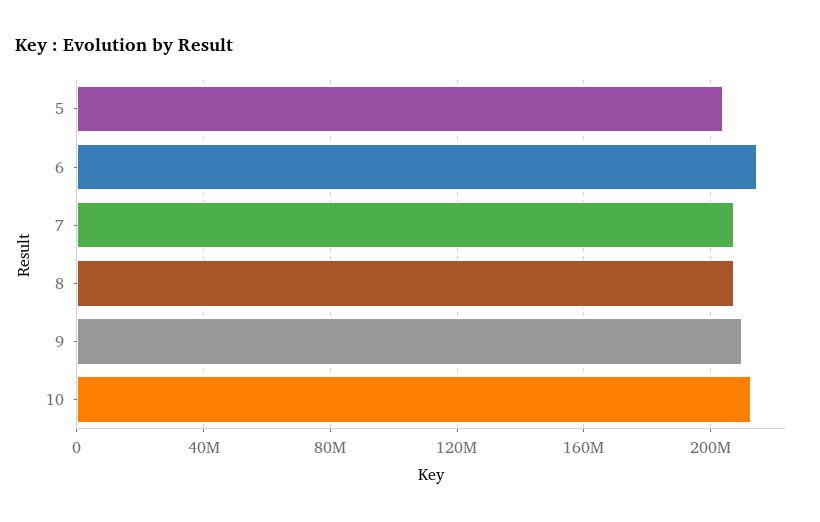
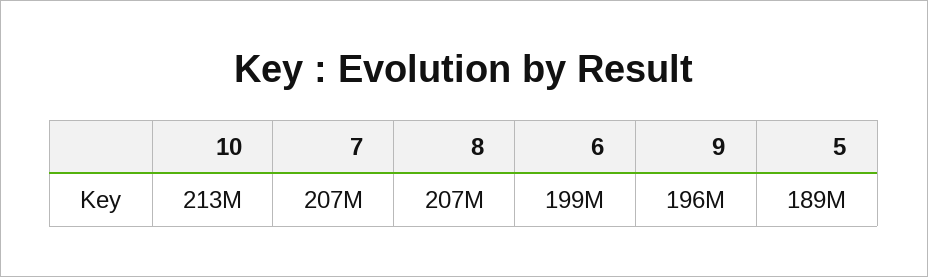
5: 205000000 -> 189000000
6: 215000000 -> 199000000
9: 210000000 -> 196000000

